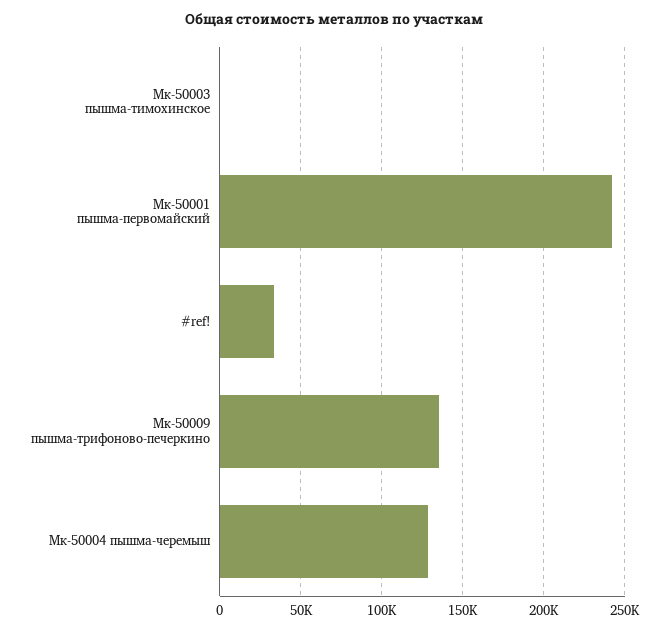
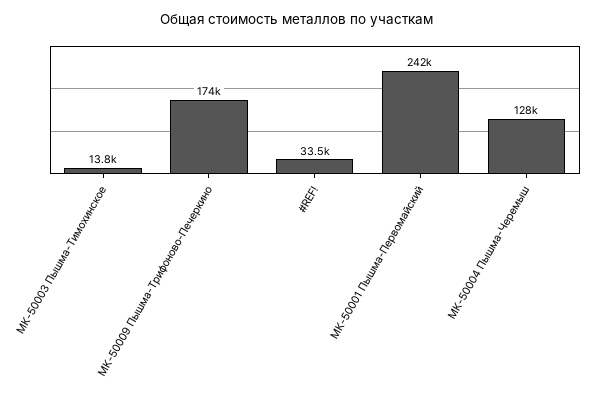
Мк-50003 пышма-тимохинское: 0 -> 13800
Мк-50009 пышма-трифоново-печеркино: 135000 -> 174000

